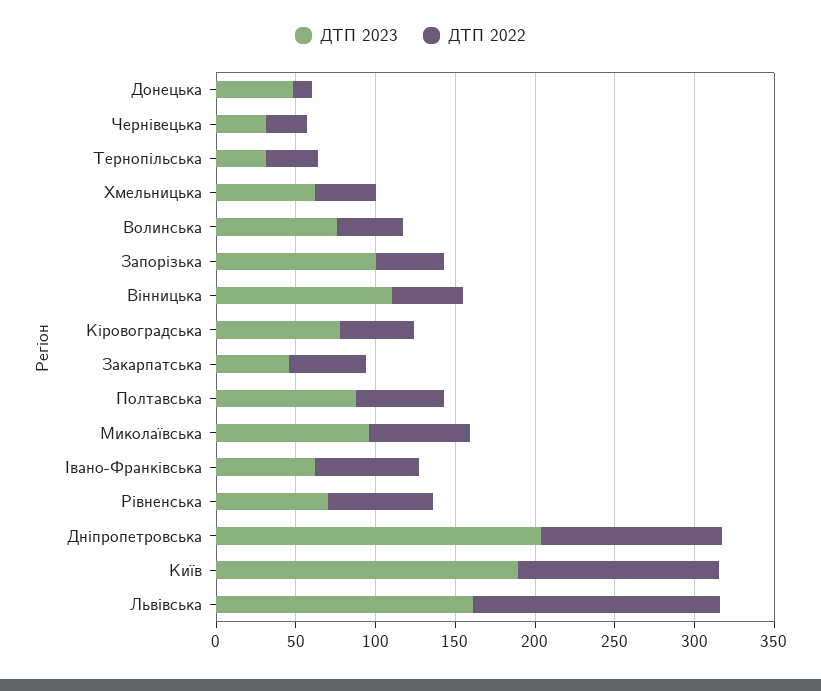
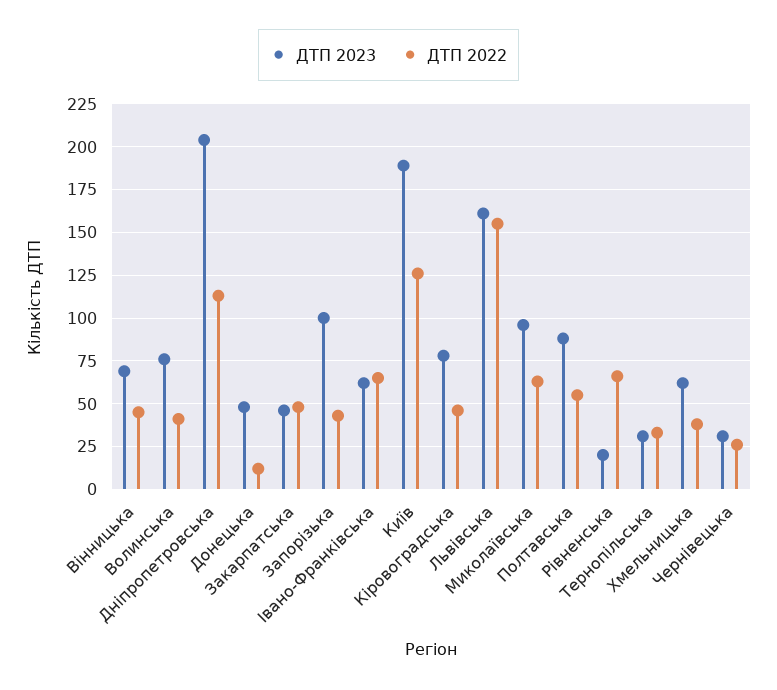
ДТП 2023, Вінницька: 110 -> 70
ДТП 2023, Рівненська: 70 -> 20

